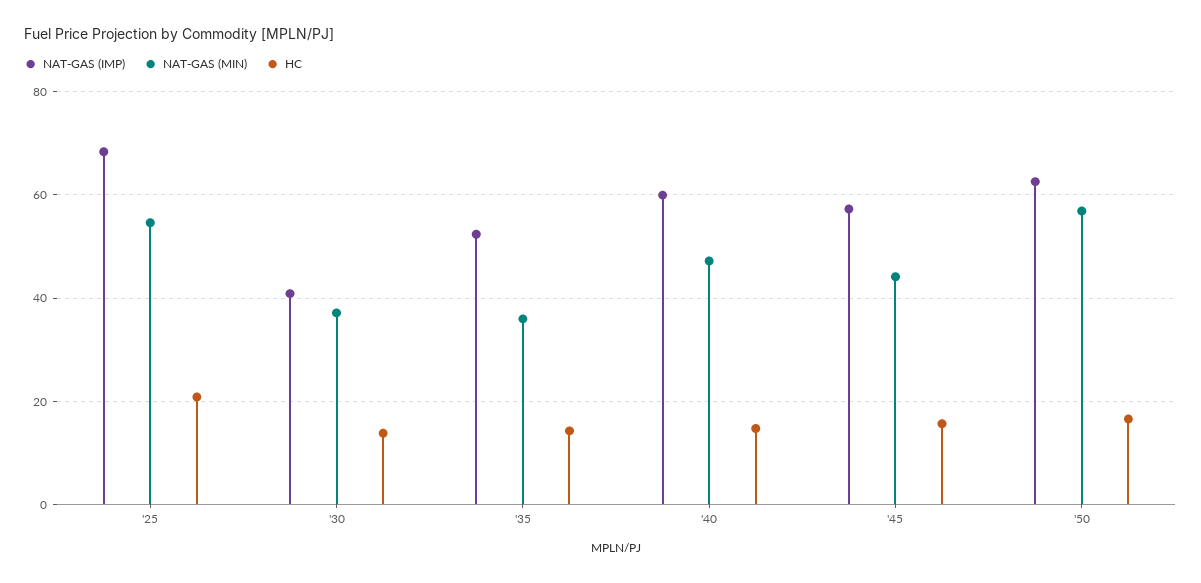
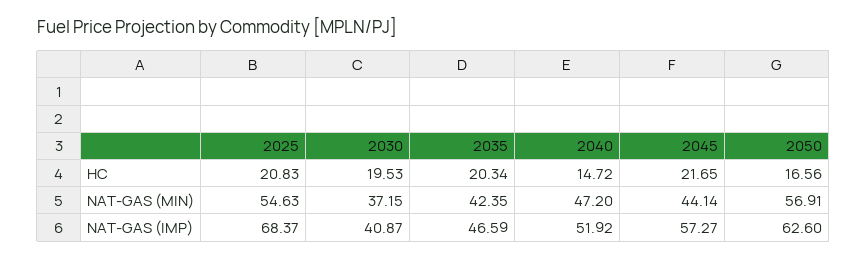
HC, '30: 14 -> 19.53
NAT-GAS (IMP), '35: 52 -> 46.59
NAT-GAS (MIN), '35: 36 -> 42.35
HC, '35: 14 -> 20.34
NAT-GAS (IMP), '40: 60 -> 51.92
HC, '45: 16 -> 21.65

